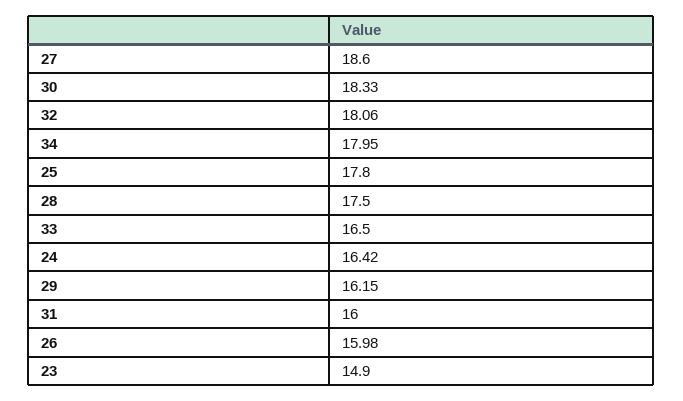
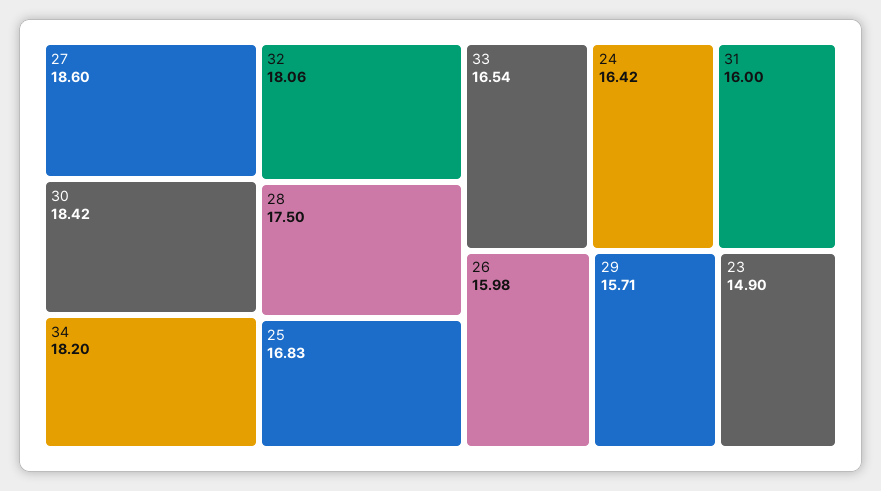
30: 18.33 -> 18.42
34: 17.95 -> 18.2
25: 17.8 -> 16.83
33: 16.5 -> 16.54
29: 16.15 -> 15.71

